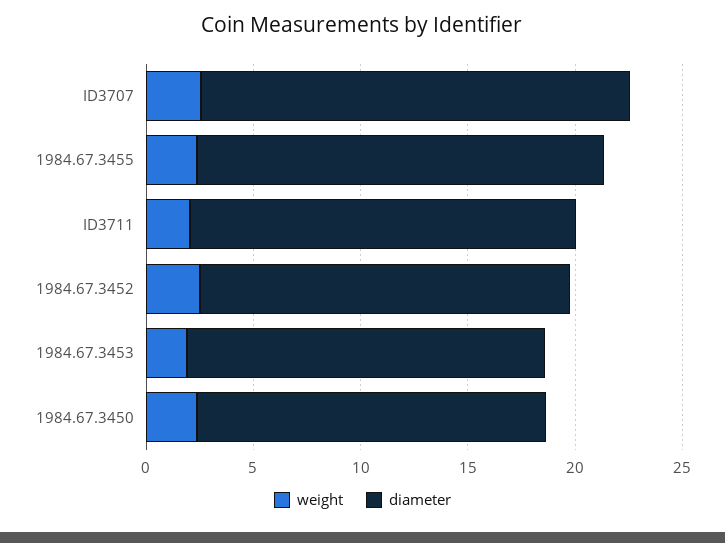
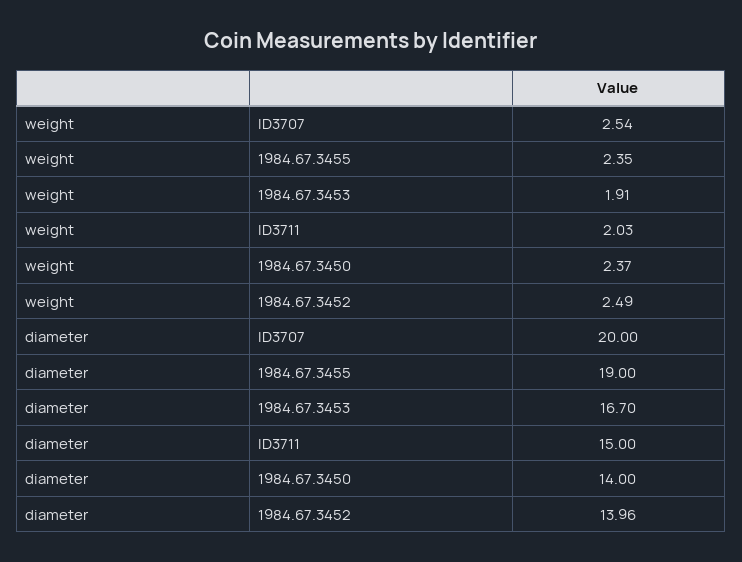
diameter, ID3711: 18 -> 15
diameter, 1984.67.3452: 17 -> 13.96
diameter, 1984.67.3450: 16 -> 14

